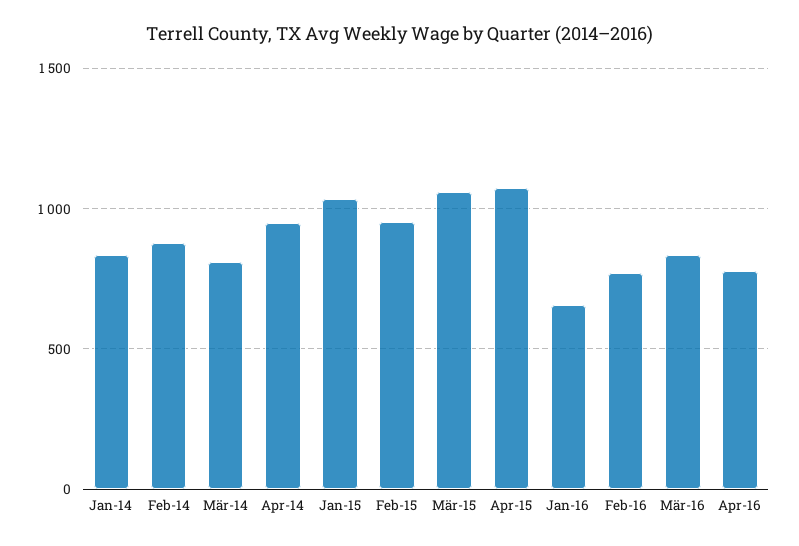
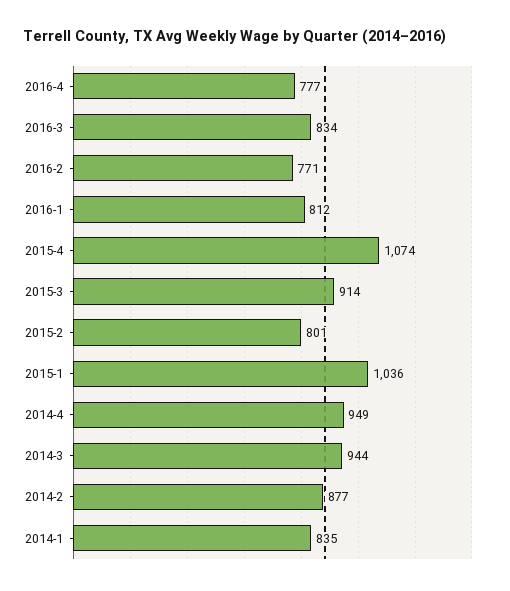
Mär-14: 800 -> 944
Feb-15: 950 -> 801
Mär-15: 1050 -> 914
Jan-16: 650 -> 812

